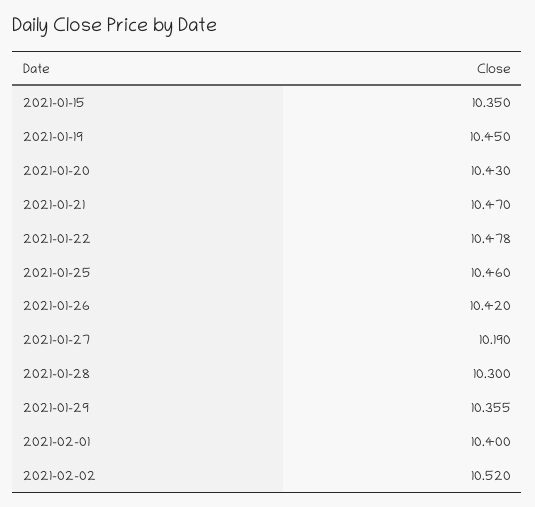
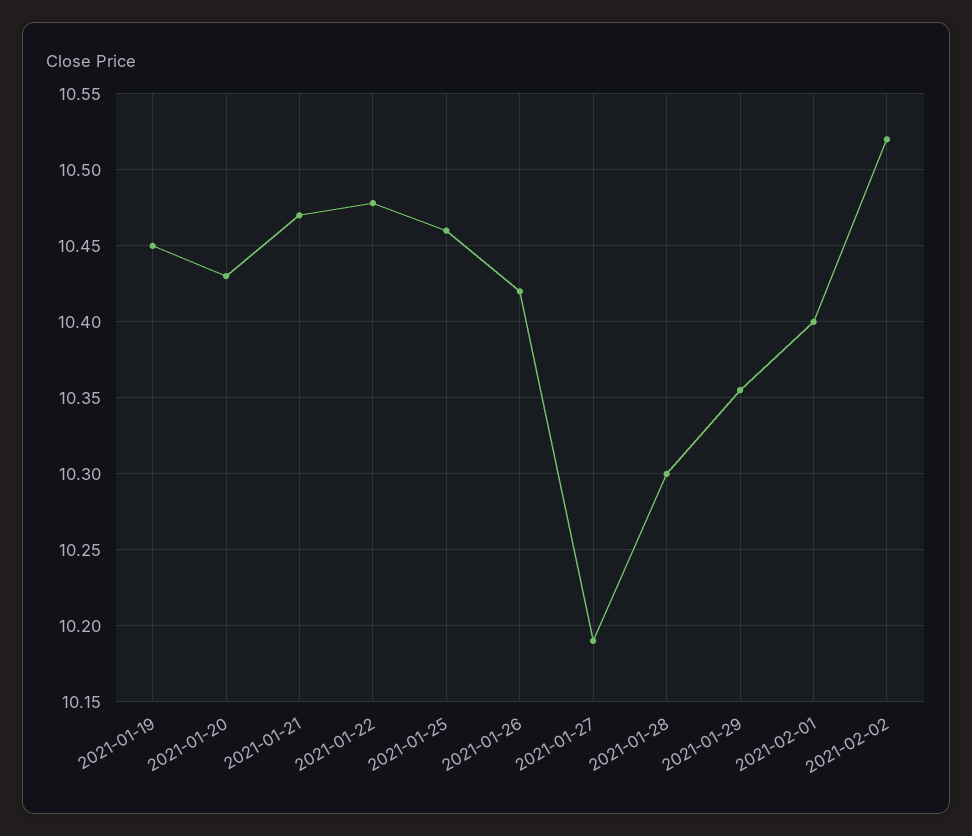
2021-01-15: 10.35 -> none

